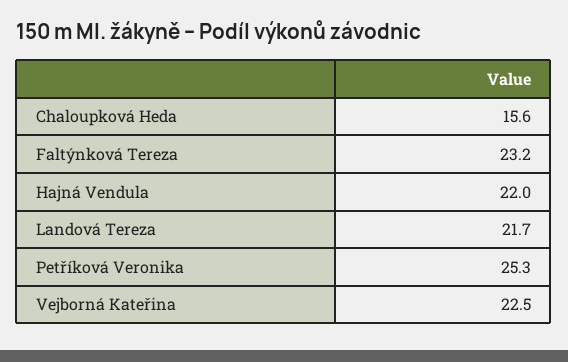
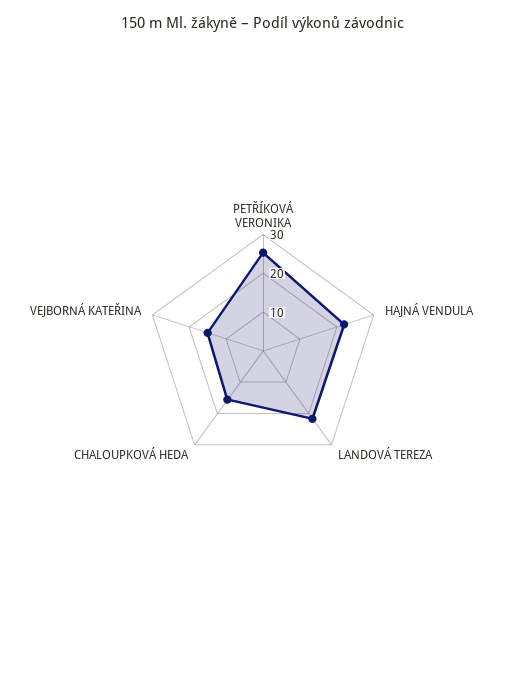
Faltýnková Tereza: 23.2 -> none
Vejborná Kateřina: 22.5 -> 15

